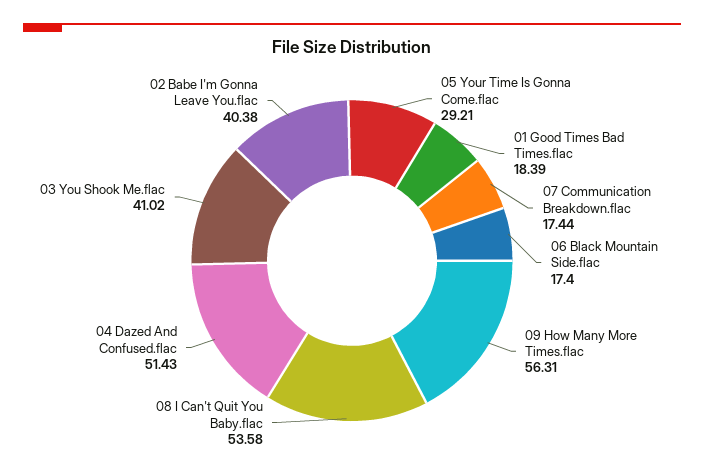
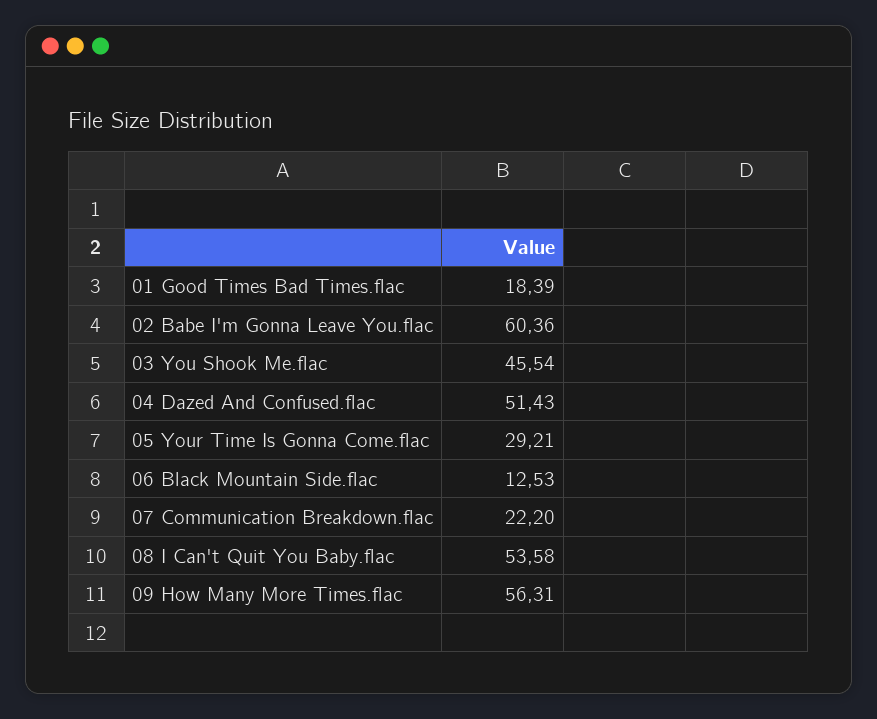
07 Communication Breakdown.flac: 17.44 -> 22.2
06 Black Mountain Side.flac: 17.4 -> 12.53
03 You Shook Me.flac: 41.02 -> 45.54
02 Babe I'm Gonna Leave You.flac: 40.38 -> 60.36

